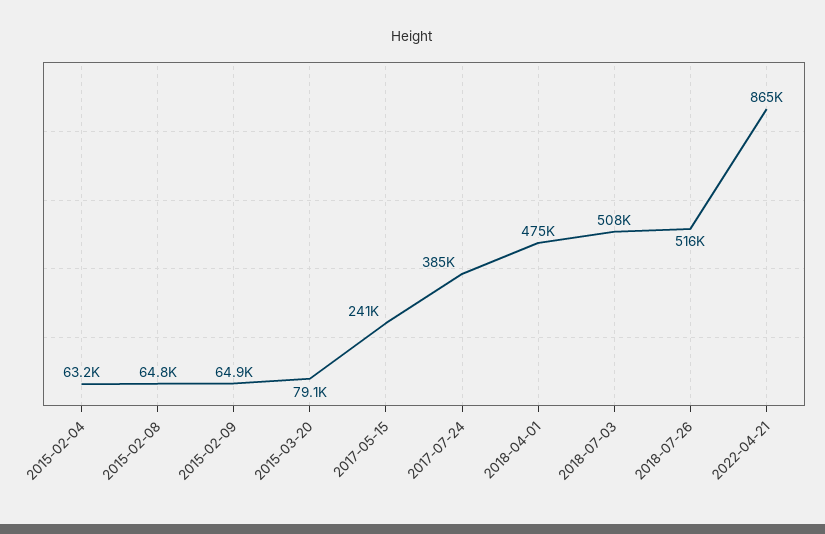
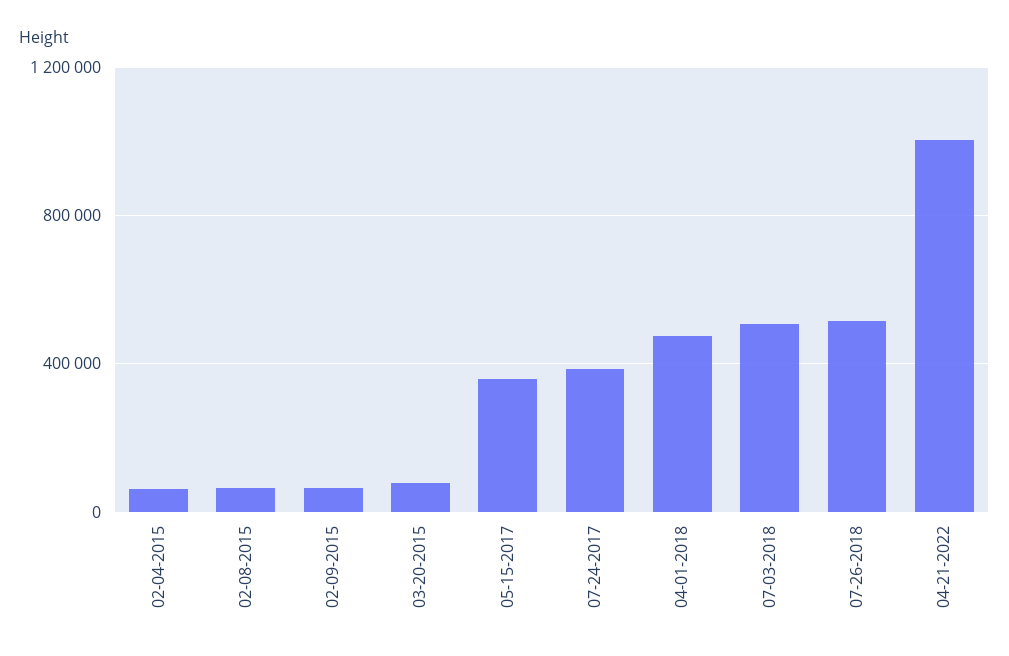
2017-05-15: 241000 -> 350000
2022-04-21: 865000 -> 1000000

